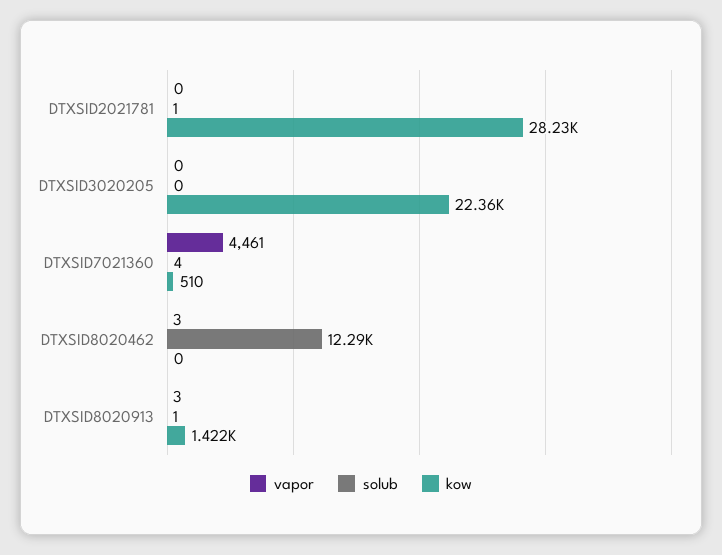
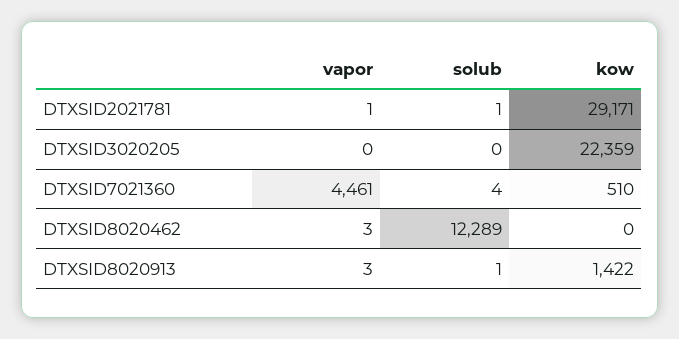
vapor, DTXSID2021781: 0 -> 1
kow, DTXSID2021781: 28230 -> 29171

